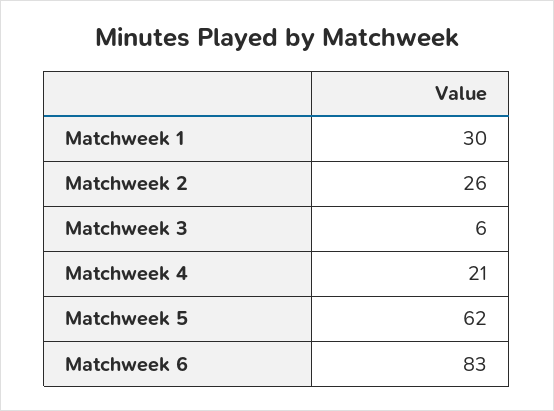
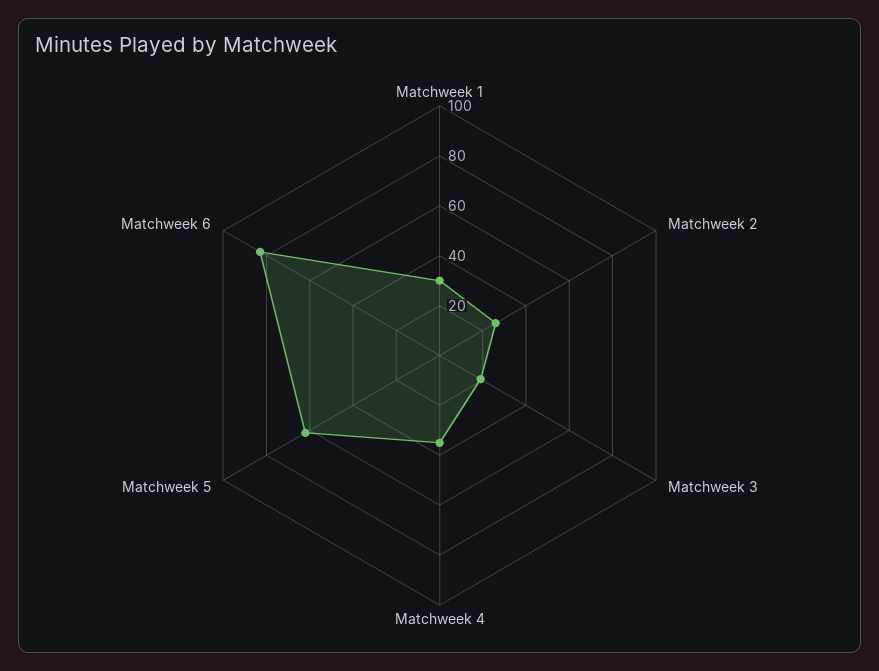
Matchweek 3: 6 -> 20
Matchweek 4: 21 -> 35

